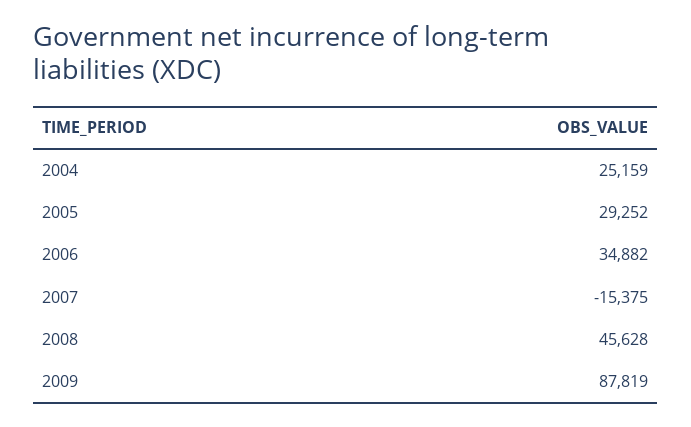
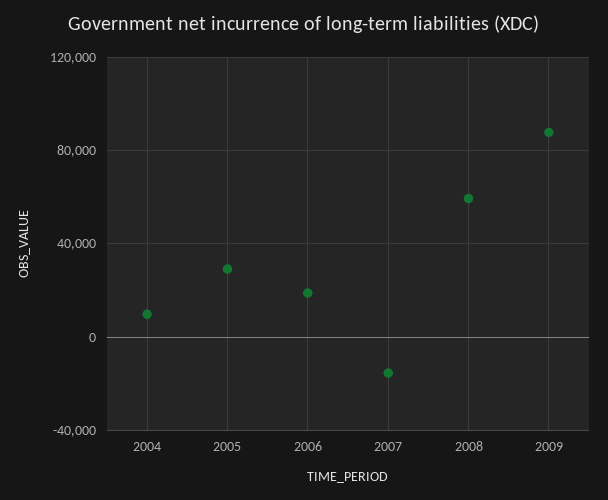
2004: 25159 -> 10000
2006: 34882 -> 20000
2008: 45628 -> 60000

